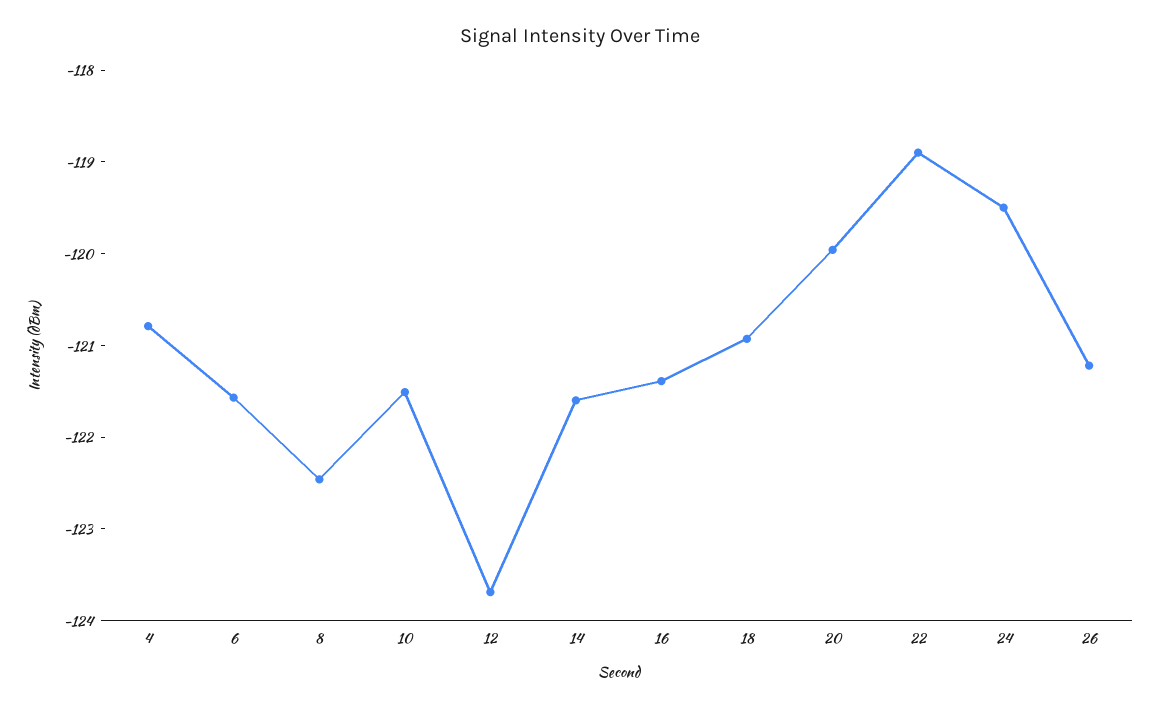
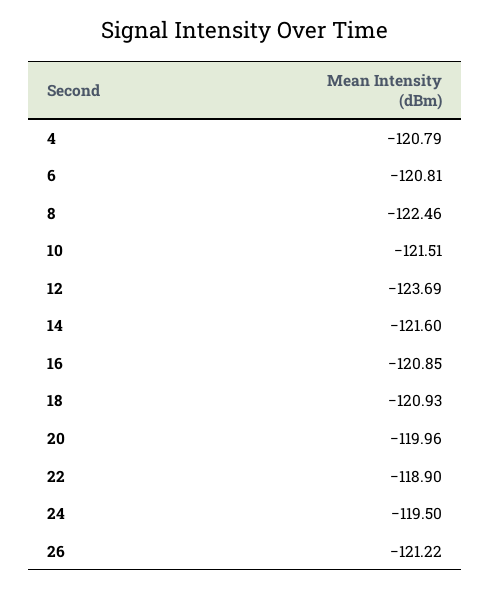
6: -121.6 -> -120.81
16: -121.4 -> -120.85

